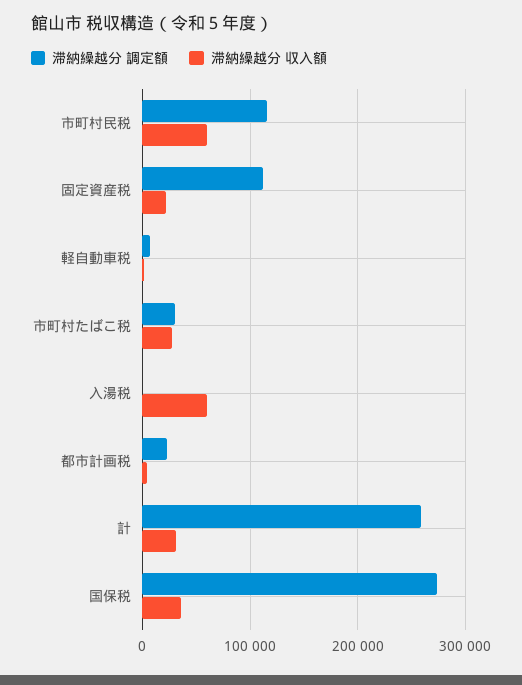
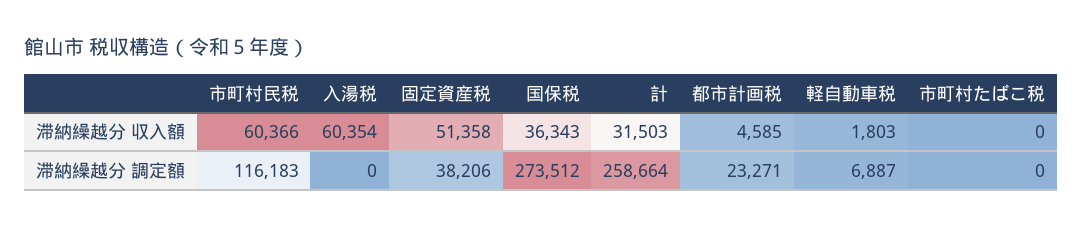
滞納繰越分 調定額, 固定資産税: 110000 -> 38206
滞納繰越分 収入額, 固定資産税: 20000 -> 51358
滞納繰越分 調定額, 市町村たばこ税: 30000 -> 0
滞納繰越分 収入額, 市町村たばこ税: 30000 -> 0

